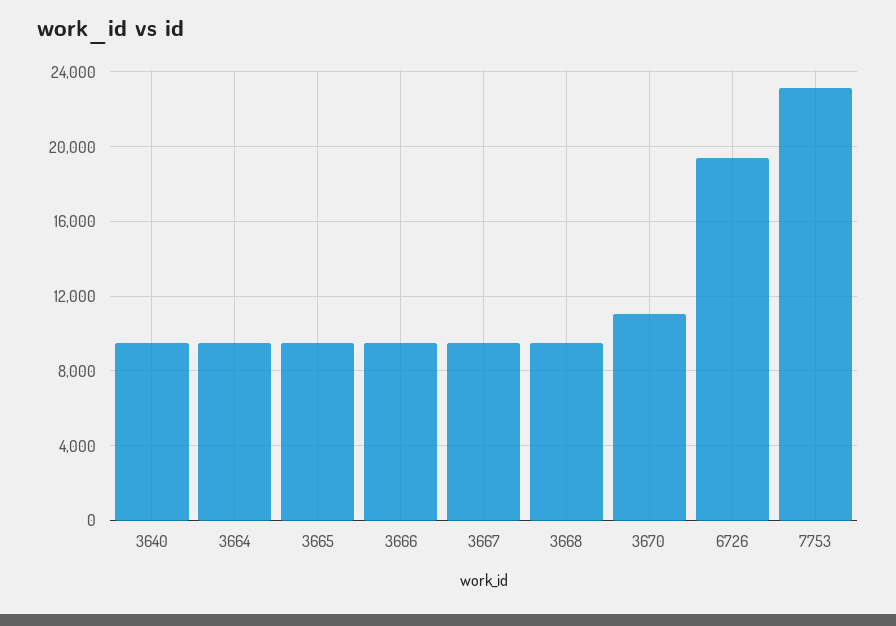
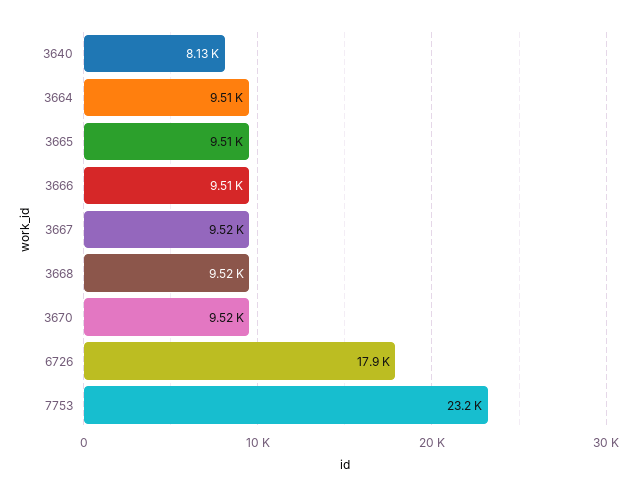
3640: 9500 -> 8130
3670: 11000 -> 9520
6726: 19500 -> 17900

